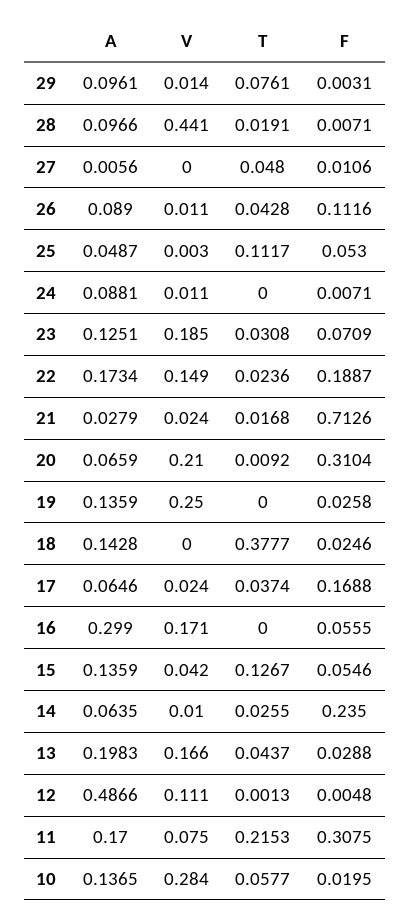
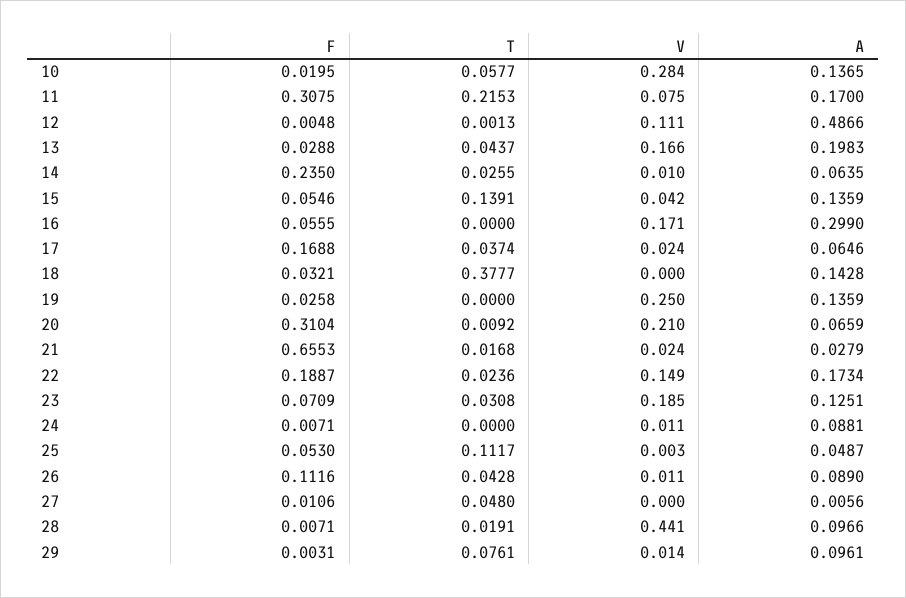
F, 21: 0.7126 -> 0.6553
F, 18: 0.0246 -> 0.0321
T, 15: 0.1267 -> 0.1391

